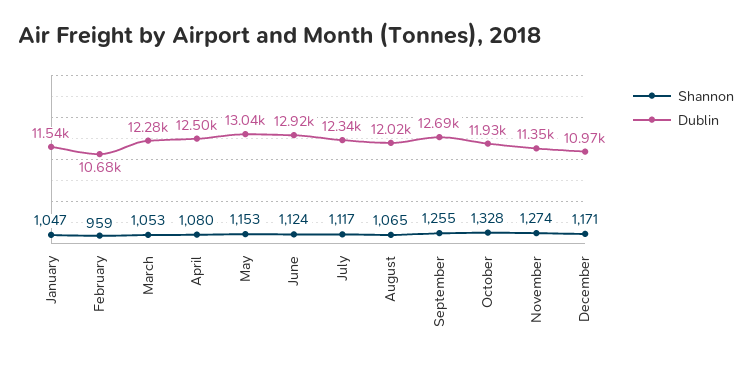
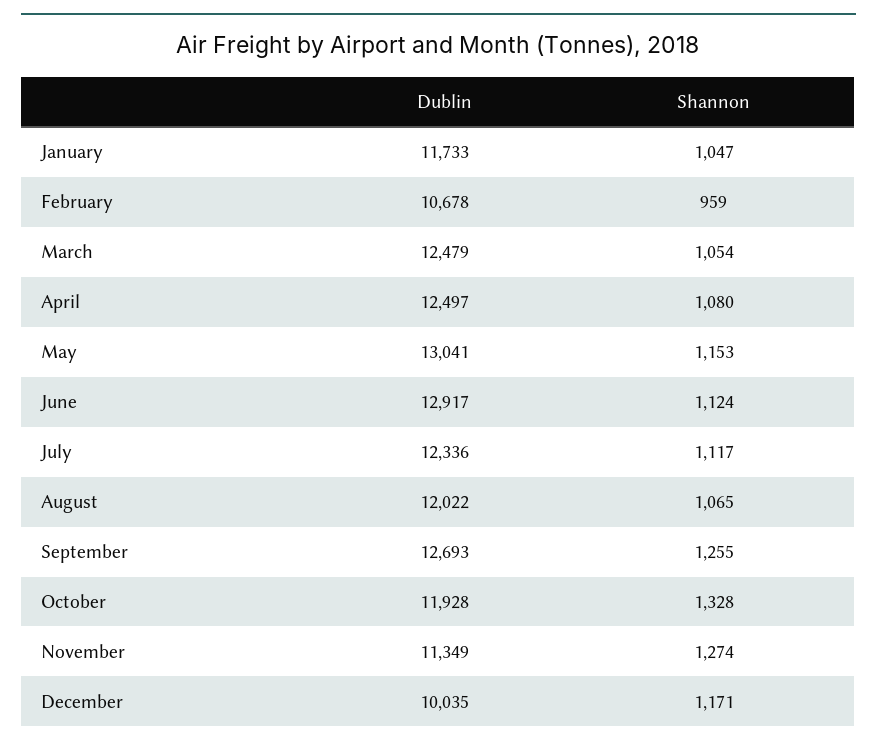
Dublin, January: 11540 -> 11733
Shannon, March: 1053 -> 1054
Dublin, March: 12280 -> 12479
Dublin, December: 10970 -> 10035

